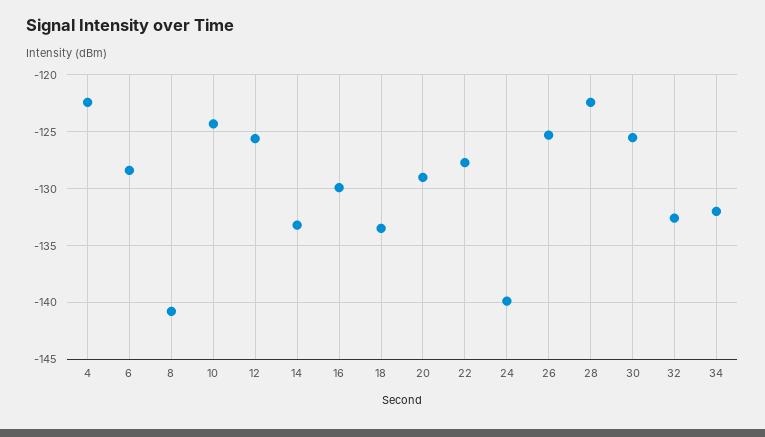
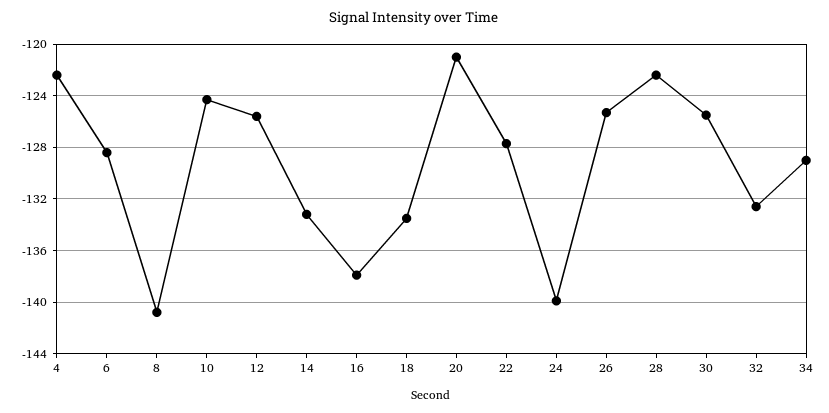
16: -130 -> -138
20: -129 -> -121
34: -132 -> -129

